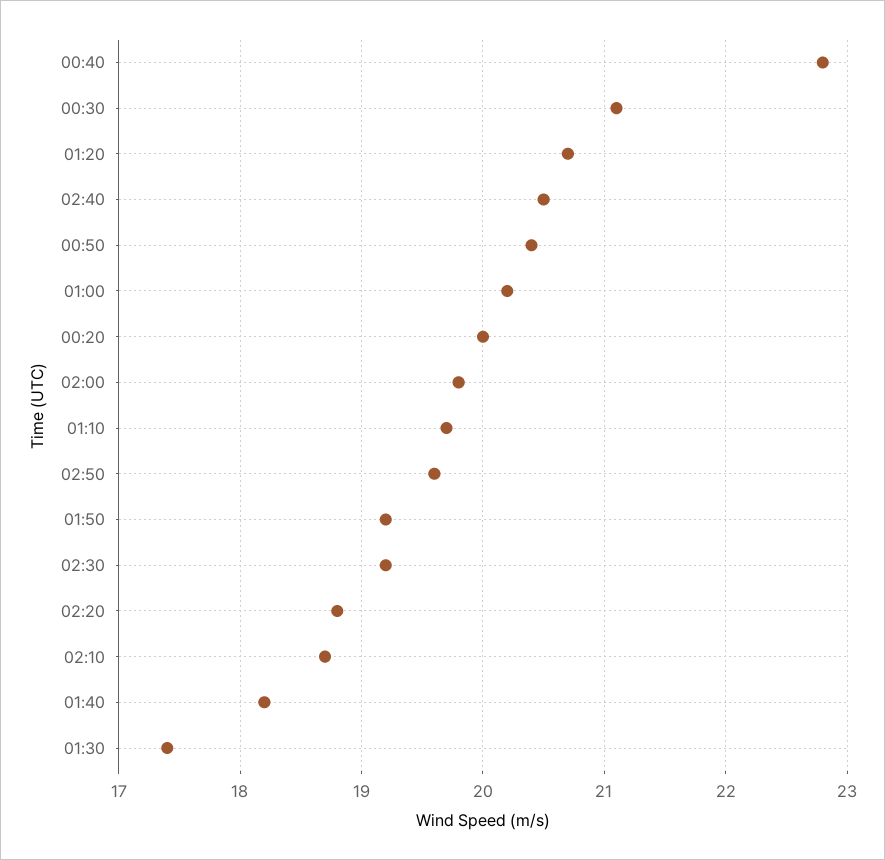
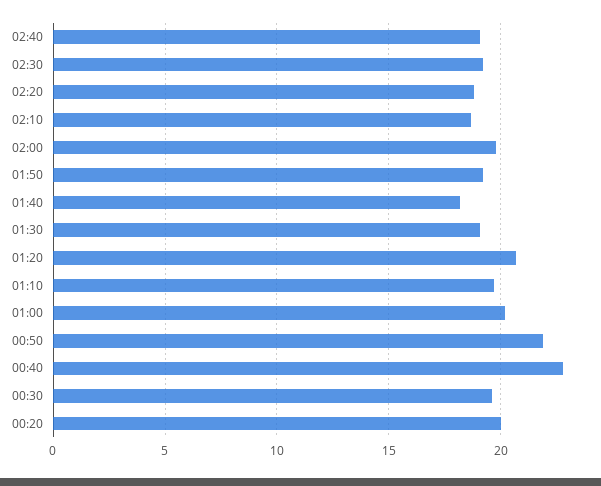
00:30: 21.1 -> 19.5
02:40: 20.5 -> 19
00:50: 20.4 -> 22
02:50: 19.6 -> none
01:30: 17.4 -> 19

